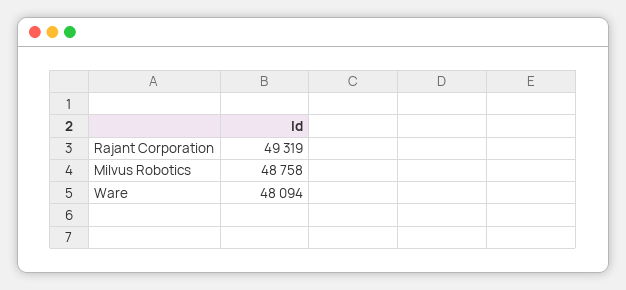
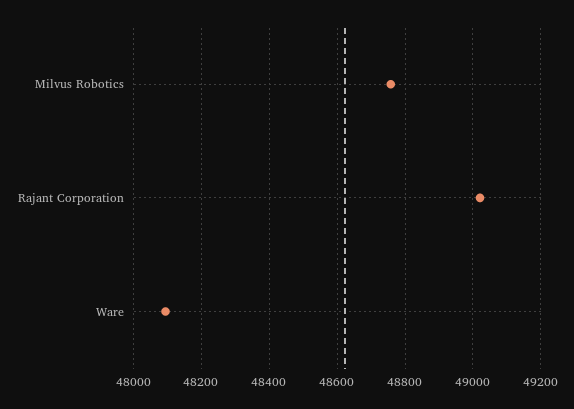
Rajant Corporation: 49319 -> 49020

